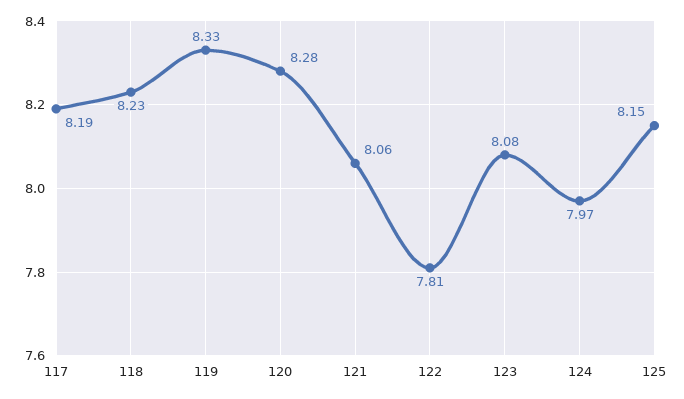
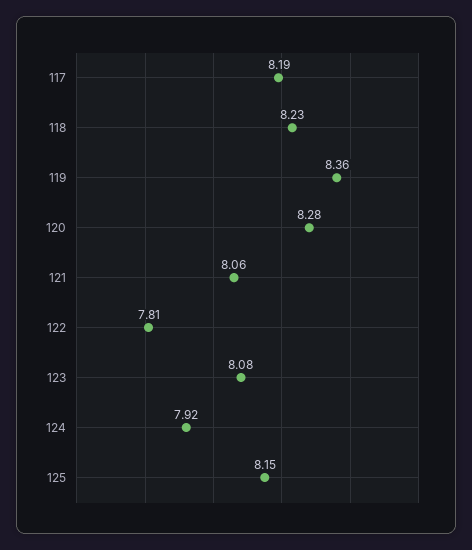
119: 8.33 -> 8.36
124: 7.97 -> 7.92

